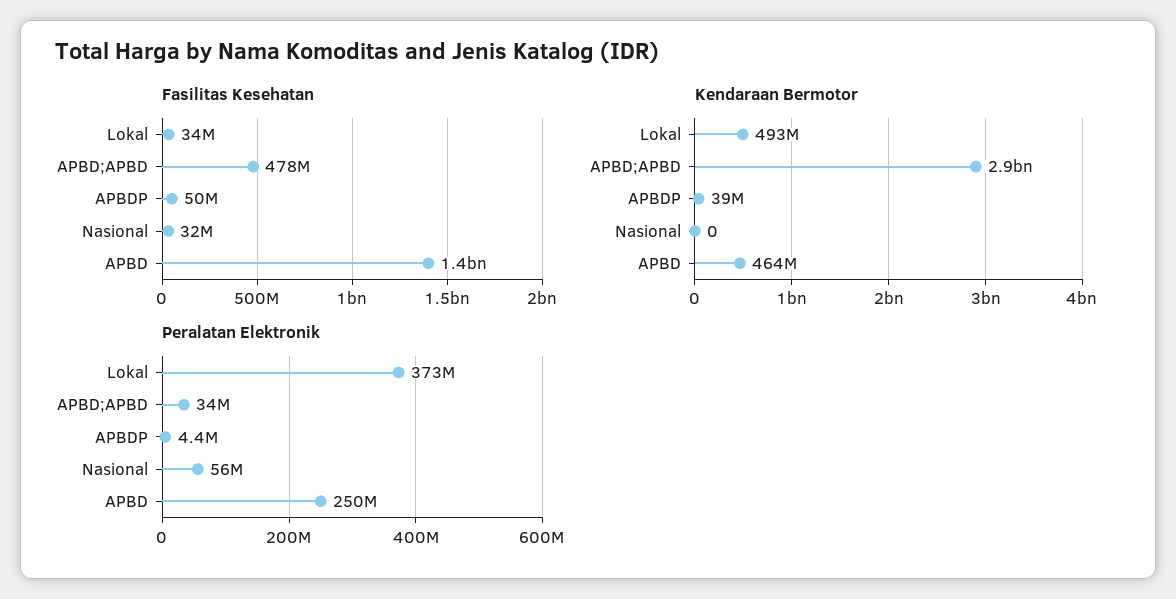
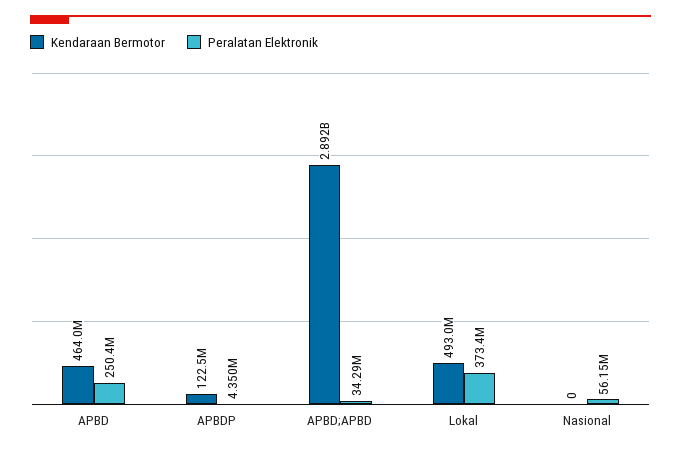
Fasilitas Kesehatan, Lokal: 34000000 -> none
Fasilitas Kesehatan, APBD;APBD: 478000000 -> none
Fasilitas Kesehatan, APBDP: 50000000 -> none
Fasilitas Kesehatan, Nasional: 32000000 -> none
Fasilitas Kesehatan, APBD: 1400000000 -> none
Kendaraan Bermotor, APBDP: 39000000 -> 122500000

